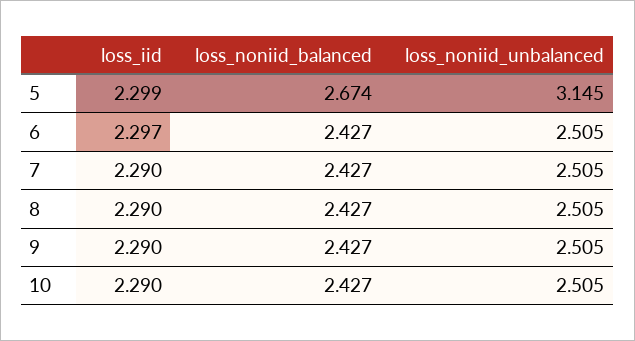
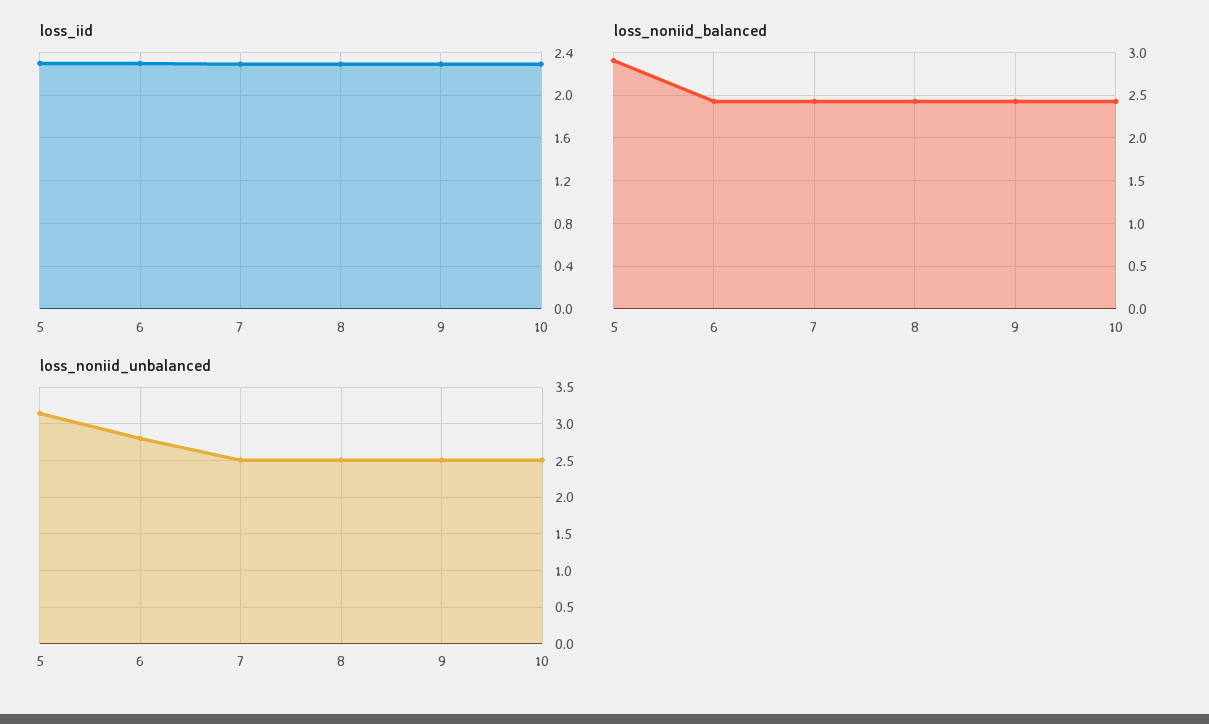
loss_noniid_balanced, 5: 2.674 -> 2.9
loss_noniid_unbalanced, 6: 2.505 -> 2.8

